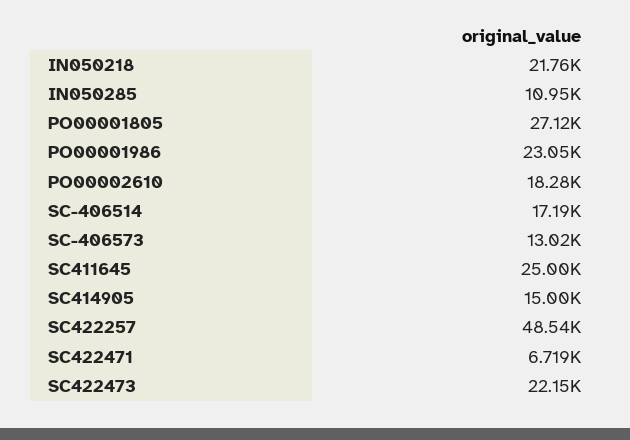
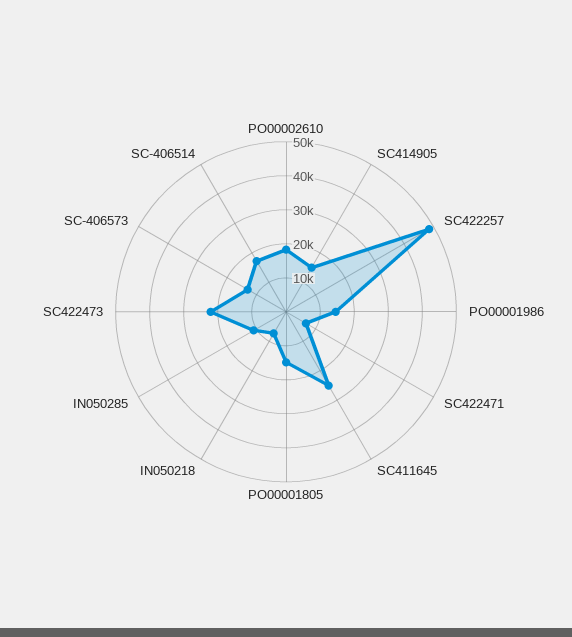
IN050218: 21760 -> 7500
PO00001805: 27120 -> 15000
PO00001986: 23050 -> 15000

